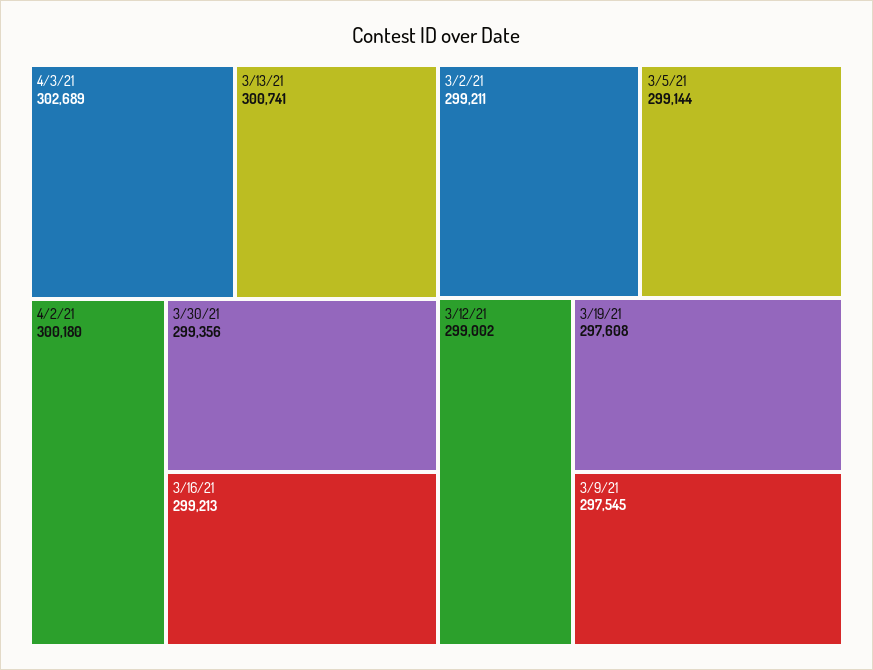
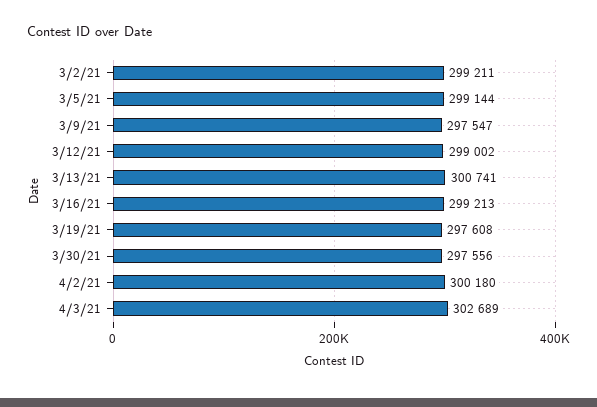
3/30/21: 299356 -> 297556
3/9/21: 297545 -> 297547

